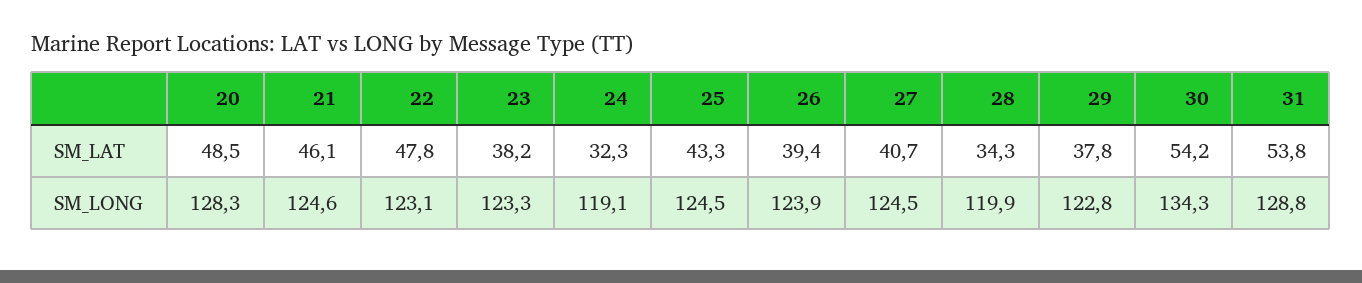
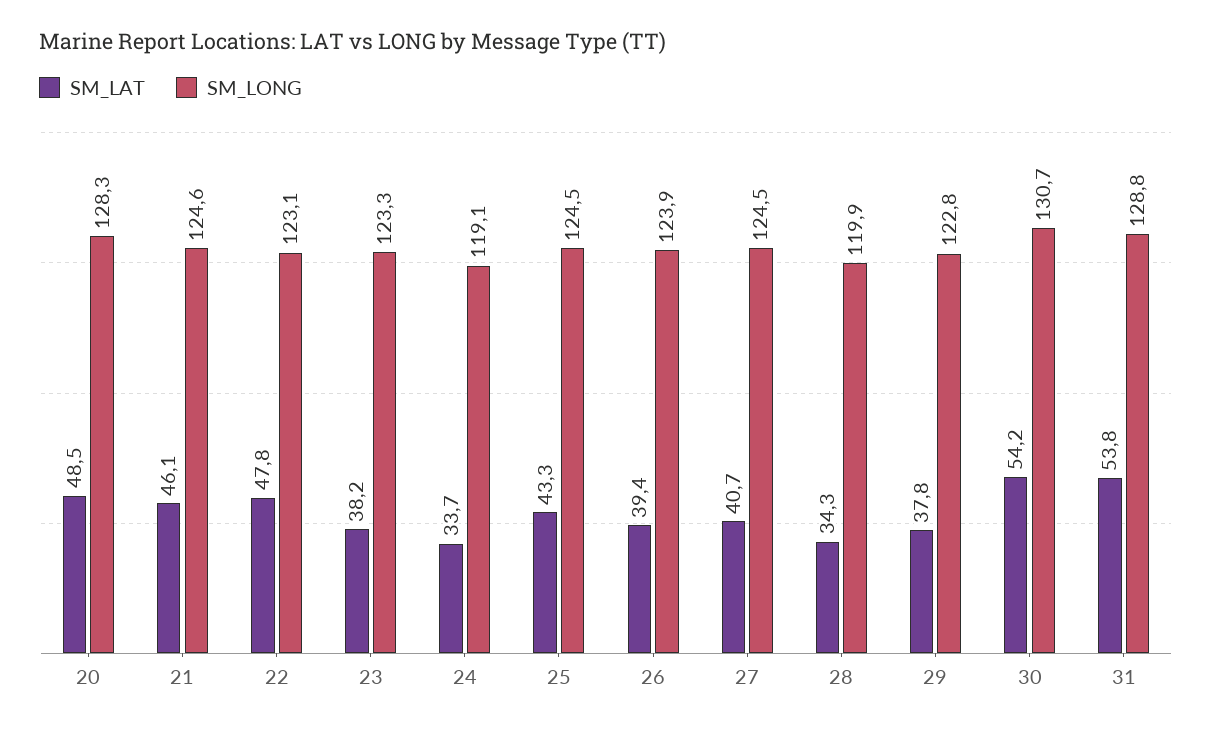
SM_LAT, 24: 32.3 -> 33.7
SM_LONG, 30: 134.3 -> 130.7

